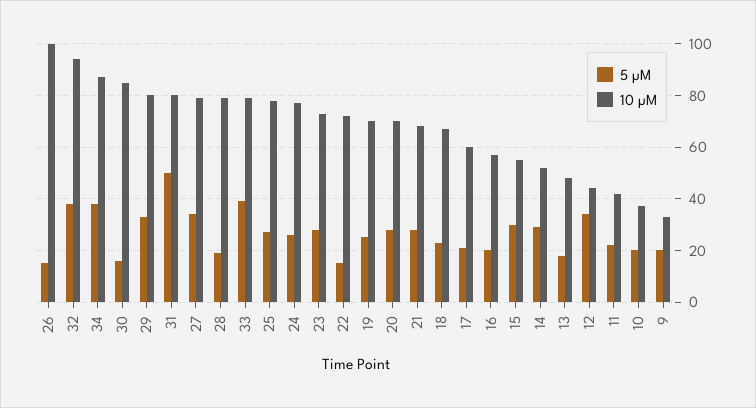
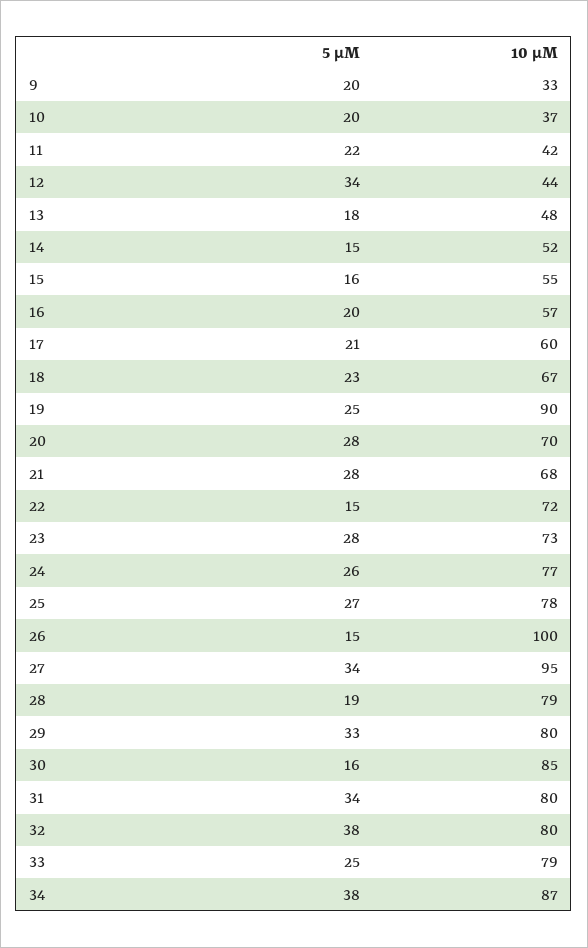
10 µM, 32: 95 -> 80
5 µM, 31: 50 -> 34
10 µM, 27: 80 -> 95
5 µM, 33: 40 -> 25
10 µM, 19: 70 -> 90
5 µM, 15: 30 -> 16
5 µM, 14: 30 -> 15

